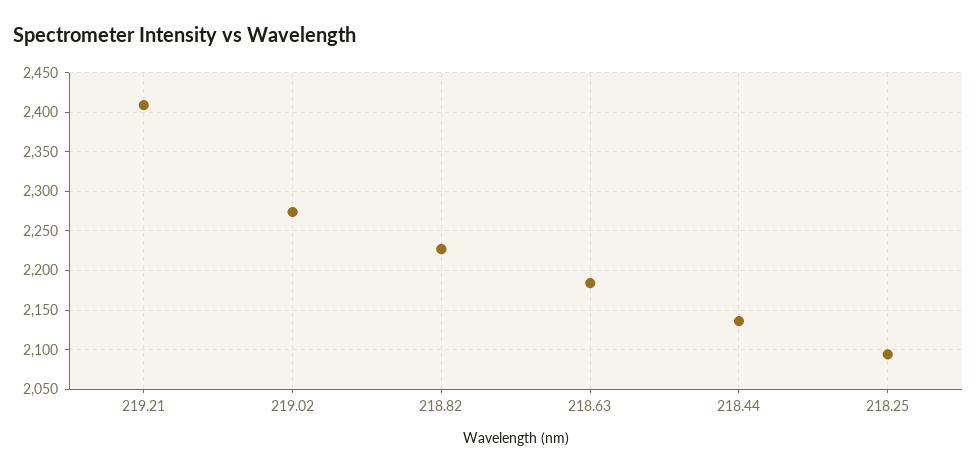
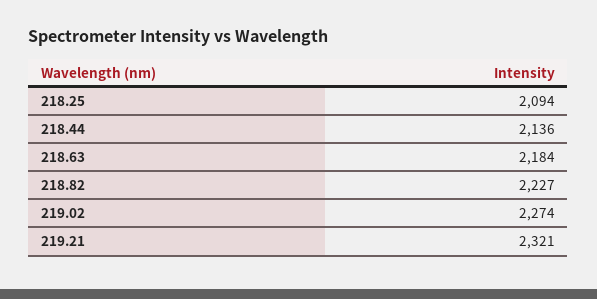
219.21: 2410 -> 2321

